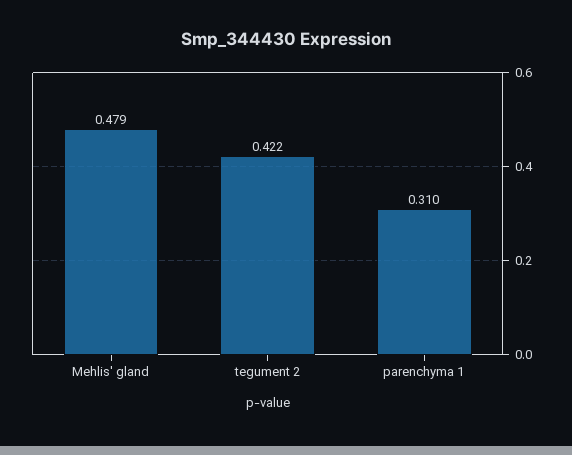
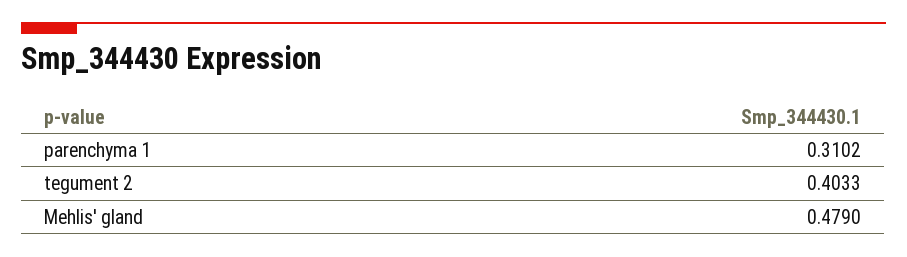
tegument 2: 0.422 -> 0.4033

